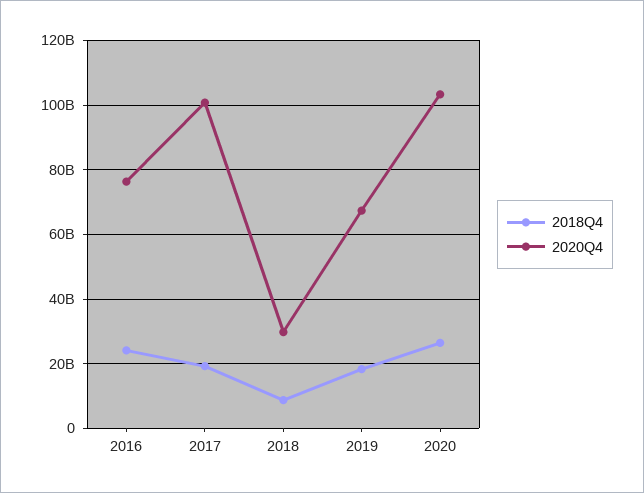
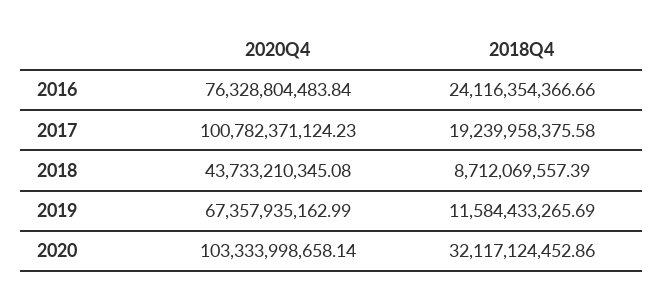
2020Q4, 2018: 30000000000 -> 43733210345.08
2018Q4, 2019: 18000000000 -> 11584433265.69
2018Q4, 2020: 26000000000 -> 32117124452.86

